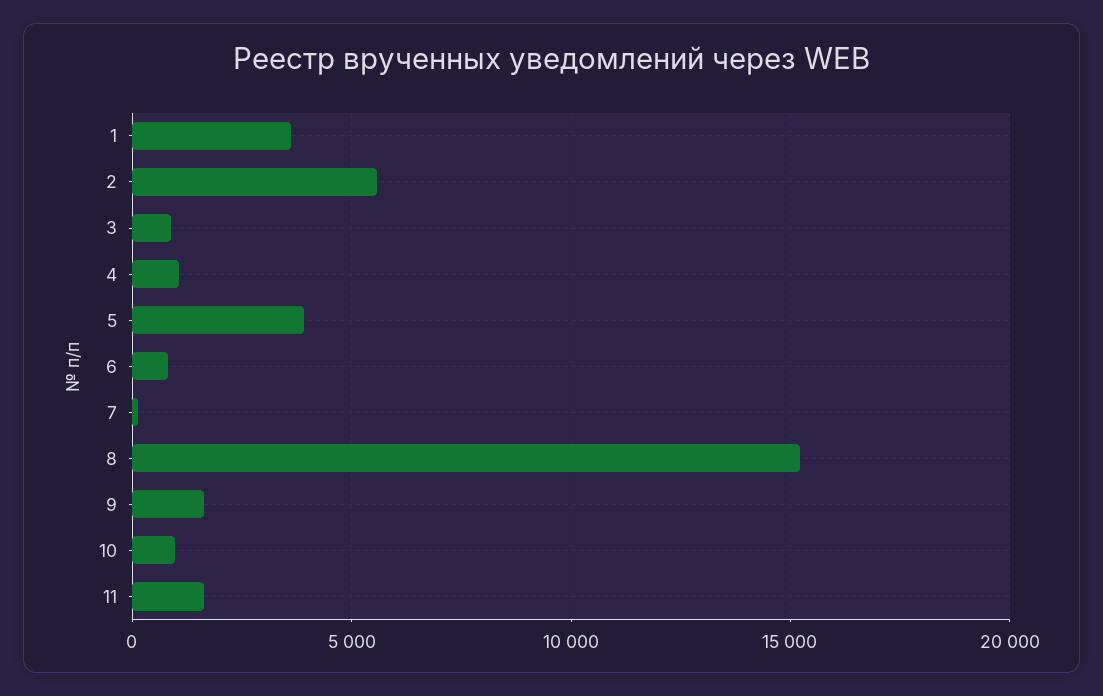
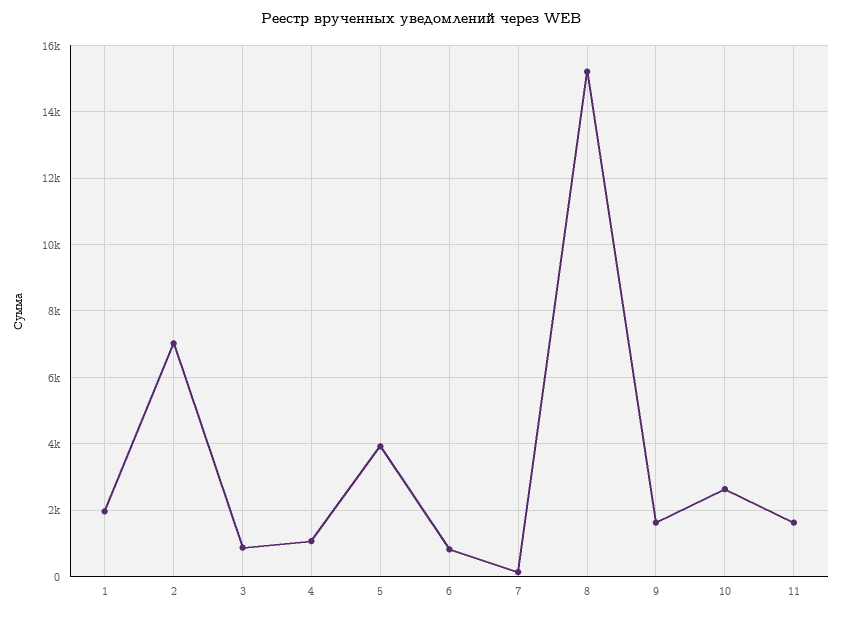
1: 3500 -> 2000
2: 5500 -> 7000
10: 1000 -> 2600

